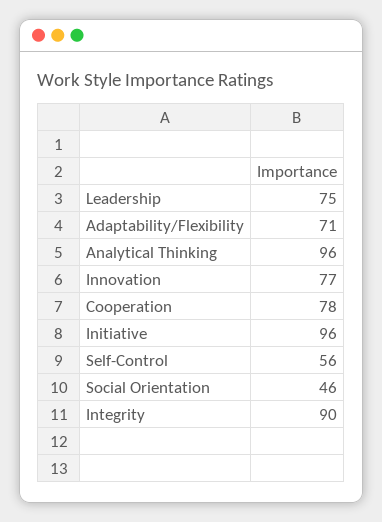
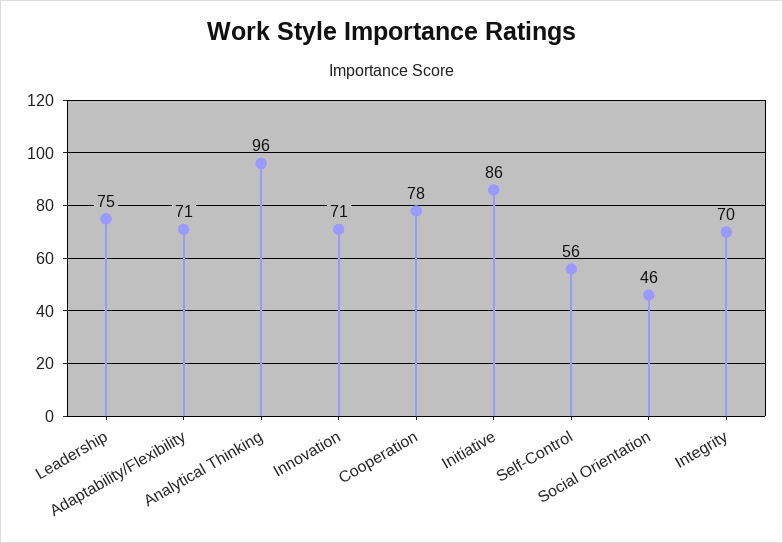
Innovation: 77 -> 71
Initiative: 96 -> 86
Integrity: 90 -> 70

